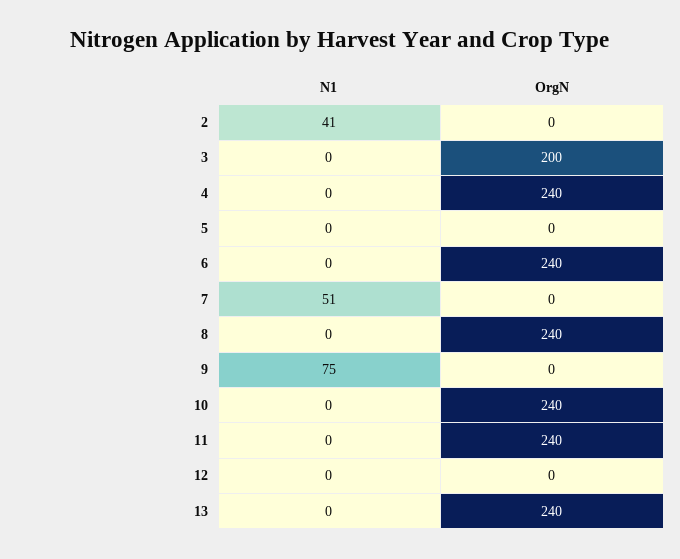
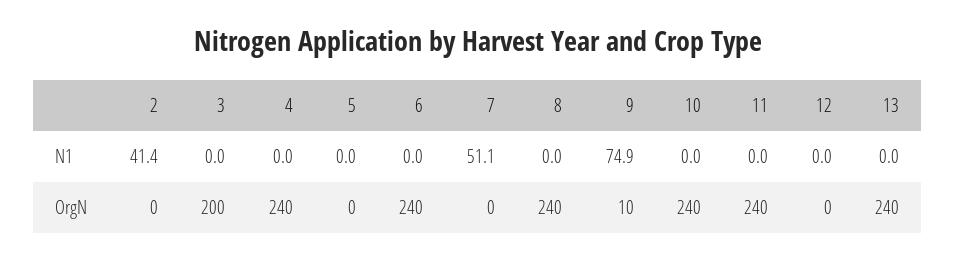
OrgN, 9: 0 -> 10

